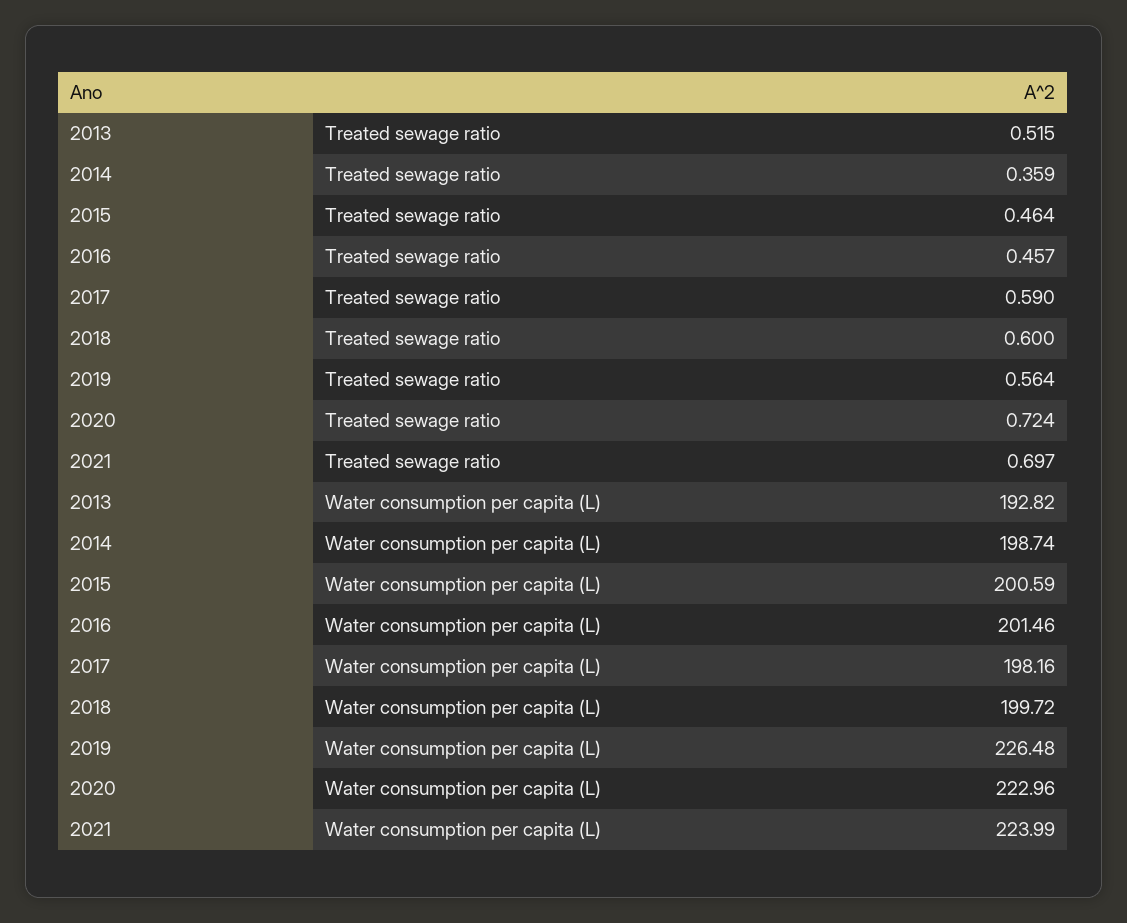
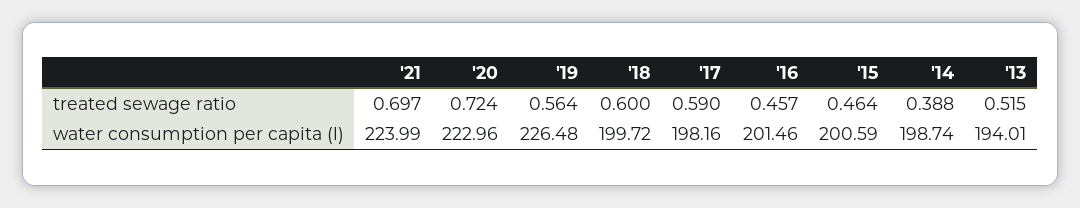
2014, Treated sewage ratio: 0.359 -> 0.388
2013, Water consumption per capita (L): 192.82 -> 194.01

